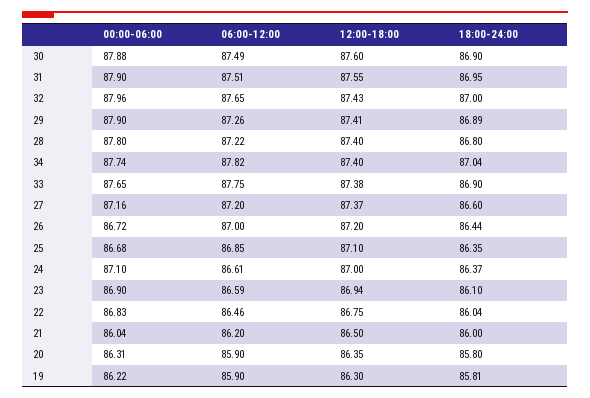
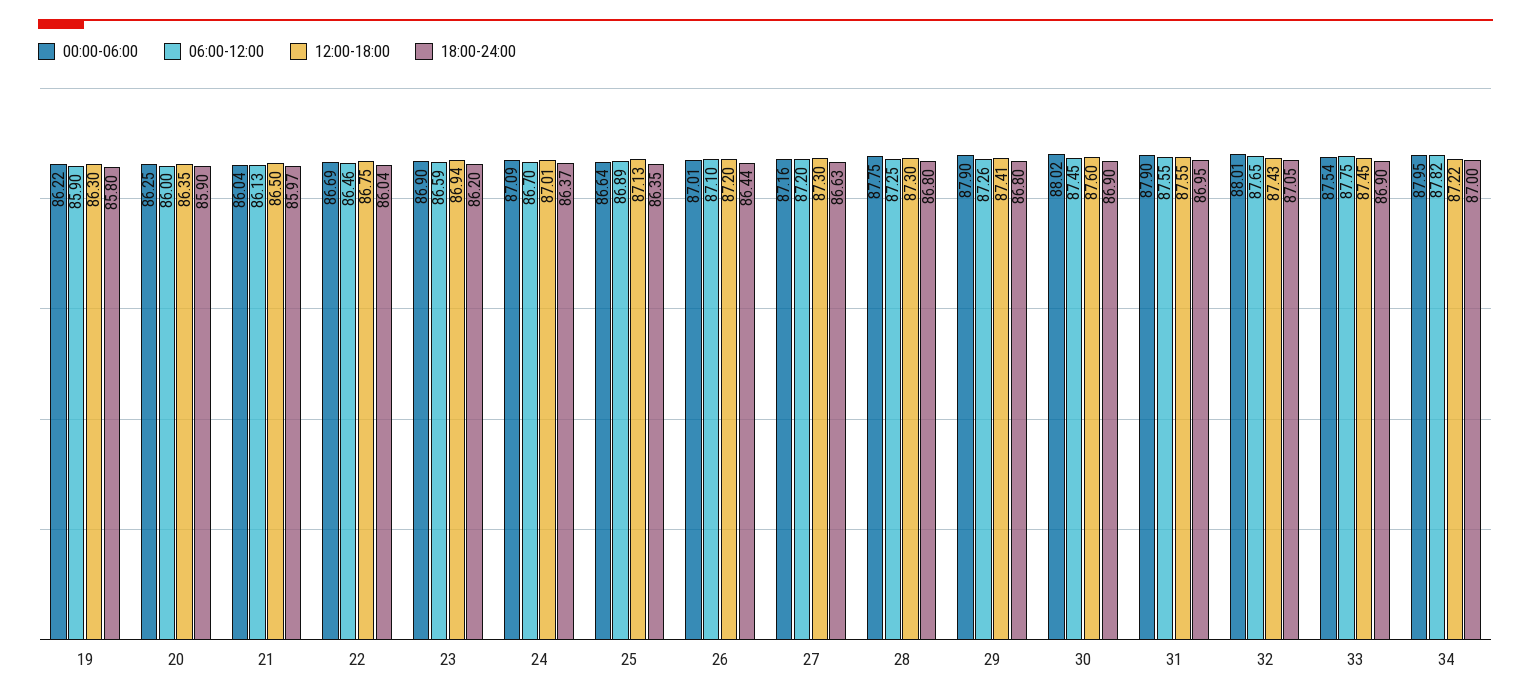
00:00-06:00, 30: 87.88 -> 88.02
06:00-12:00, 30: 87.49 -> 87.45
06:00-12:00, 31: 87.51 -> 87.55
00:00-06:00, 32: 87.96 -> 88.01
18:00-24:00, 32: 87 -> 87.05
18:00-24:00, 29: 86.89 -> 86.8
00:00-06:00, 28: 87.8 -> 87.75
06:00-12:00, 28: 87.22 -> 87.25
12:00-18:00, 28: 87.4 -> 87.3
00:00-06:00, 34: 87.74 -> 87.95
12:00-18:00, 34: 87.4 -> 87.22
18:00-24:00, 34: 87.04 -> 87
00:00-06:00, 33: 87.65 -> 87.54
12:00-18:00, 33: 87.38 -> 87.45
12:00-18:00, 27: 87.37 -> 87.3
18:00-24:00, 27: 86.6 -> 86.63
00:00-06:00, 26: 86.72 -> 87.01
06:00-12:00, 26: 87 -> 87.1
00:00-06:00, 25: 86.68 -> 86.64
06:00-12:00, 25: 86.85 -> 86.89
12:00-18:00, 25: 87.1 -> 87.13
00:00-06:00, 24: 87.1 -> 87.09
06:00-12:00, 24: 86.61 -> 86.7
12:00-18:00, 24: 87 -> 87.01
18:00-24:00, 23: 86.1 -> 86.2
00:00-06:00, 22: 86.83 -> 86.69
06:00-12:00, 21: 86.2 -> 86.13
18:00-24:00, 21: 86 -> 85.97
00:00-06:00, 20: 86.31 -> 86.25
06:00-12:00, 20: 85.9 -> 86
18:00-24:00, 20: 85.8 -> 85.9
18:00-24:00, 19: 85.81 -> 85.8

